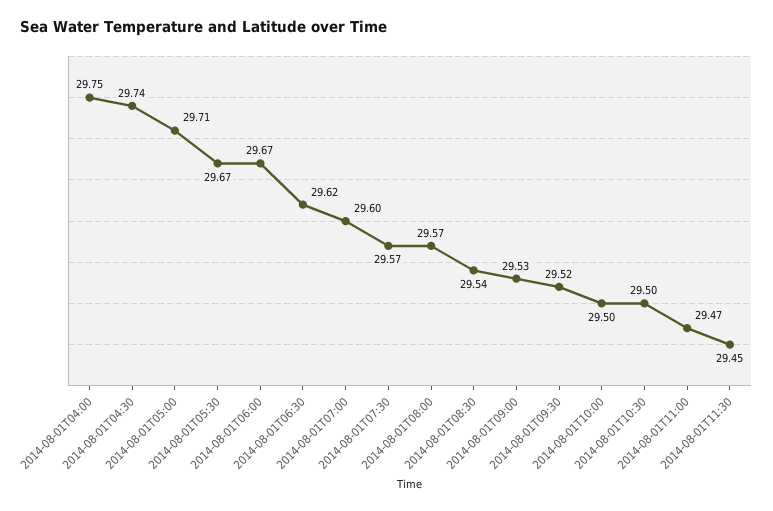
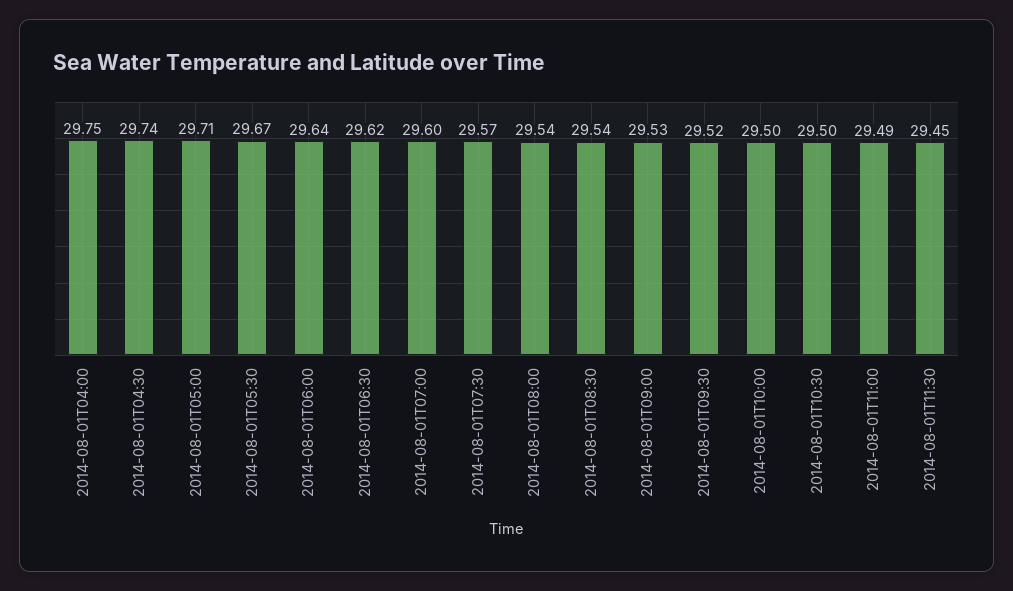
2014-08-01T06:00: 29.67 -> 29.64
2014-08-01T08:00: 29.57 -> 29.54
2014-08-01T11:00: 29.47 -> 29.49

